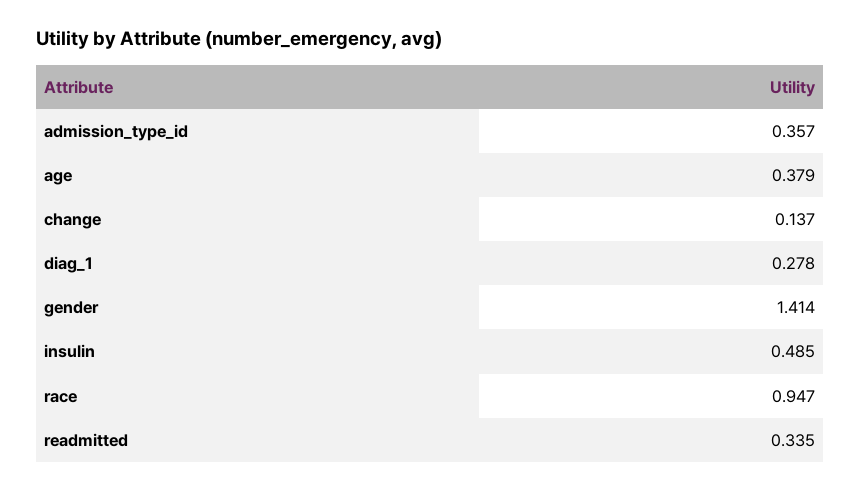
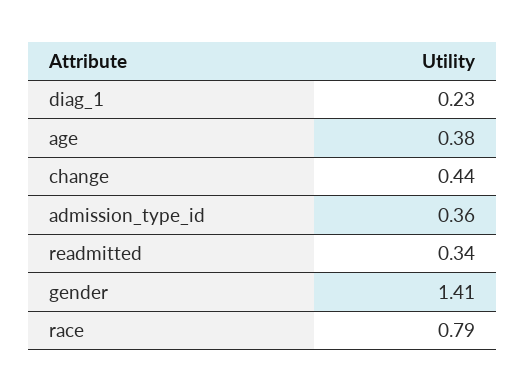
change: 0.137 -> 0.44
diag_1: 0.278 -> 0.23
insulin: 0.485 -> none
race: 0.947 -> 0.79

